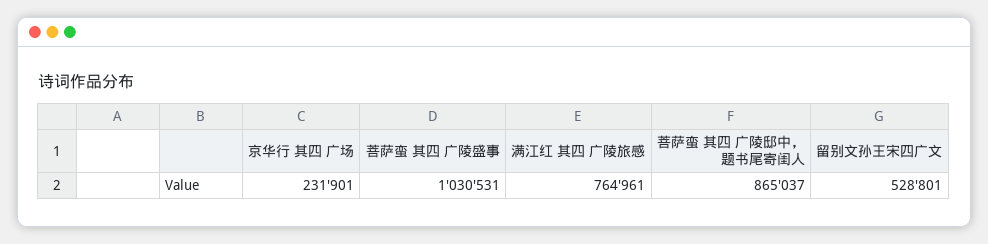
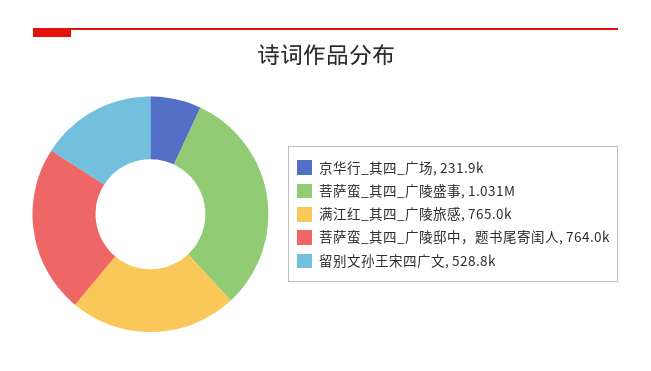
菩萨蛮 其四 广陵邸中，题书尾寄闺人: 865037 -> 764000

